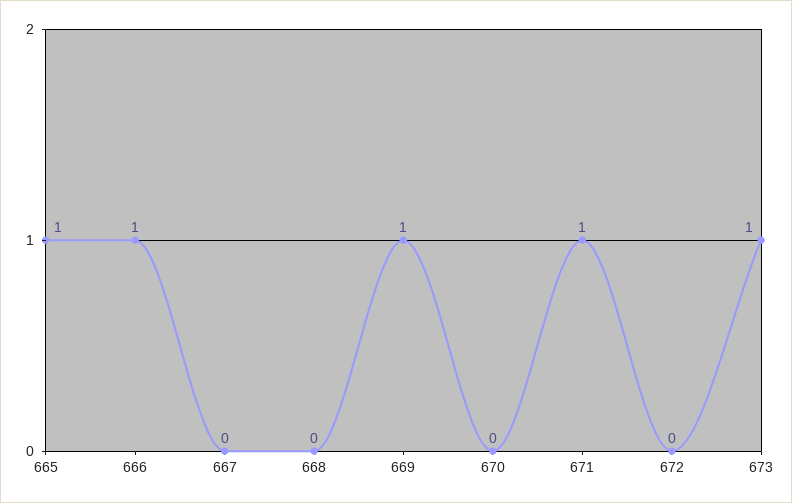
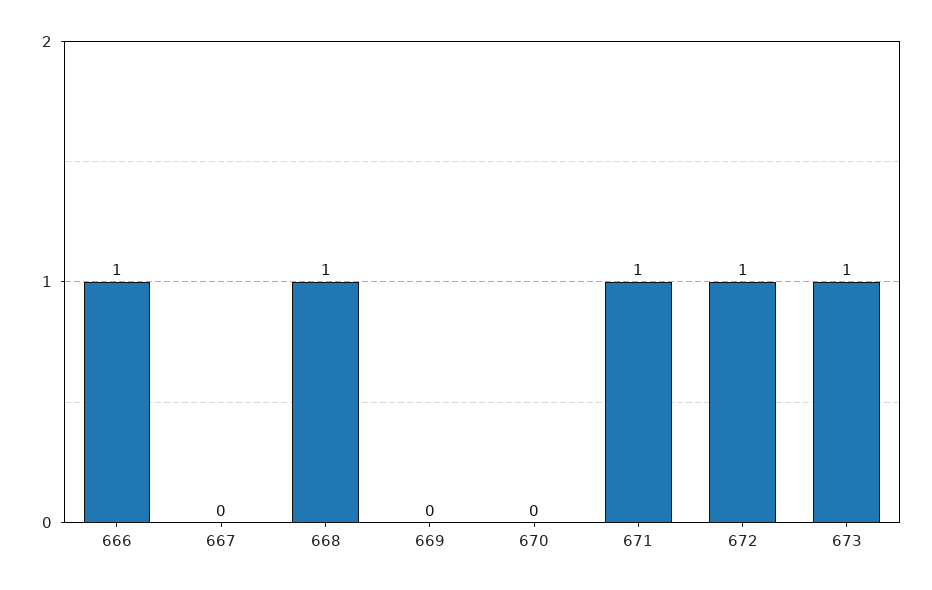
665: 1 -> none
668: 0 -> 1
669: 1 -> 0
672: 0 -> 1

